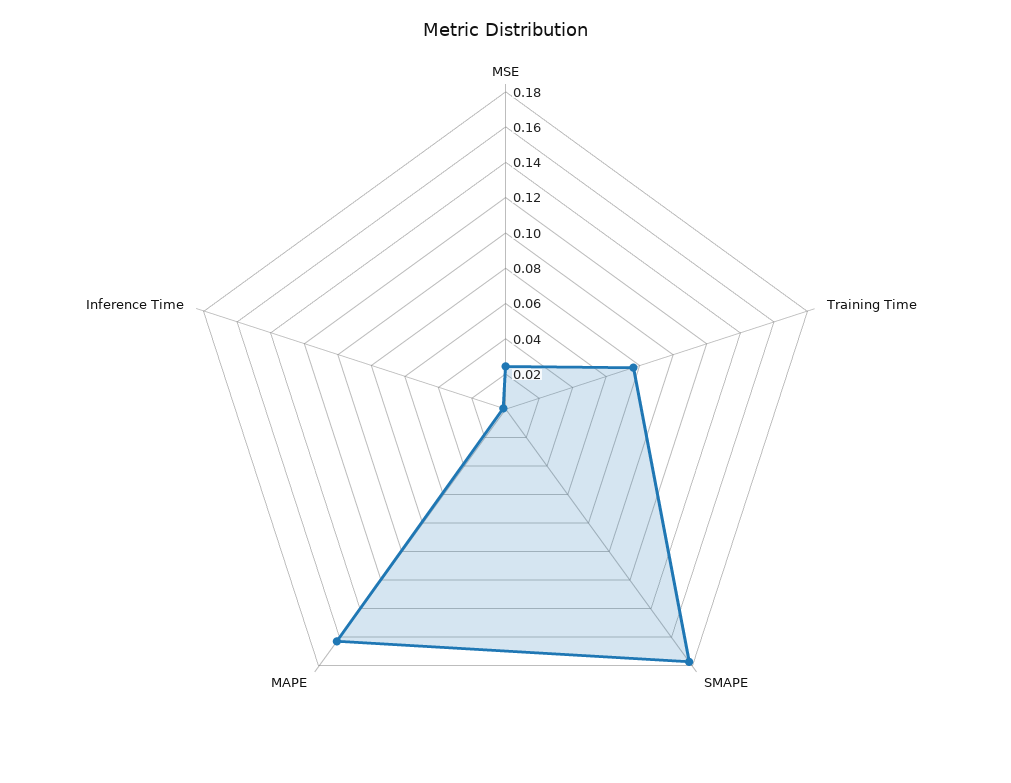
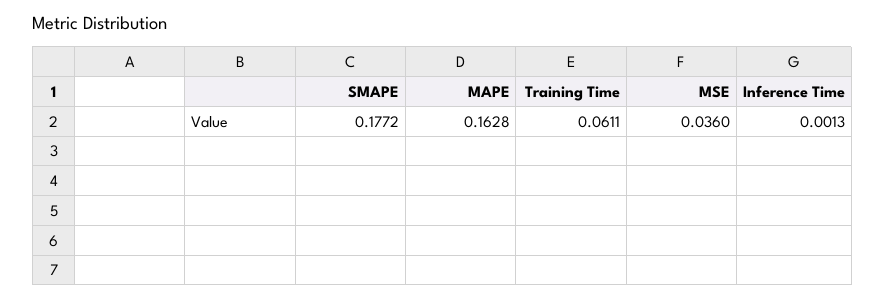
MSE: 0.025 -> 0.036
Training Time: 0.075 -> 0.0611

